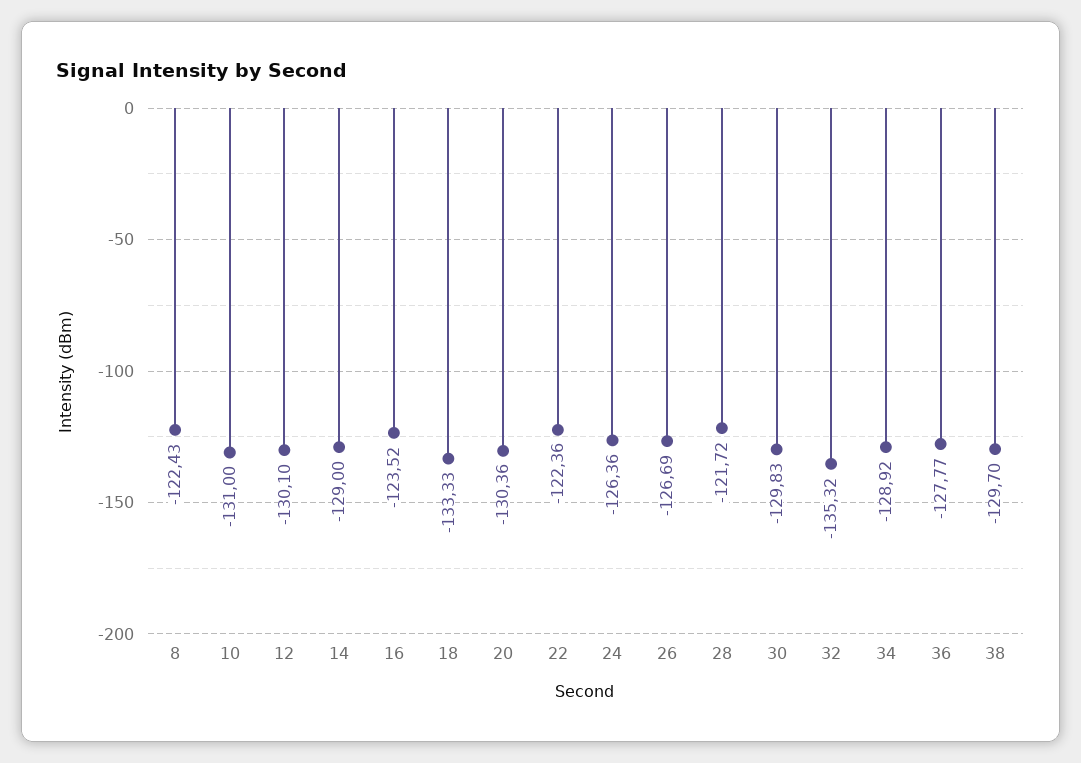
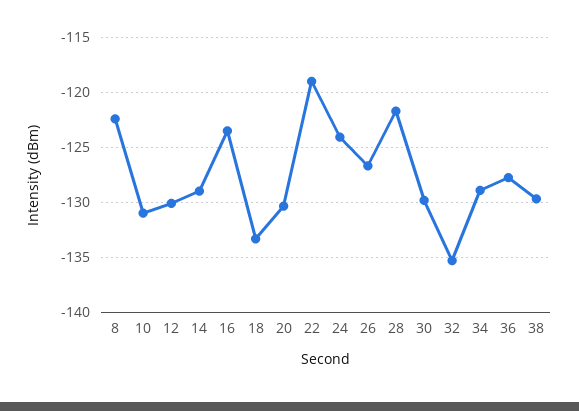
22: -122.36 -> -119
24: -126.36 -> -124

